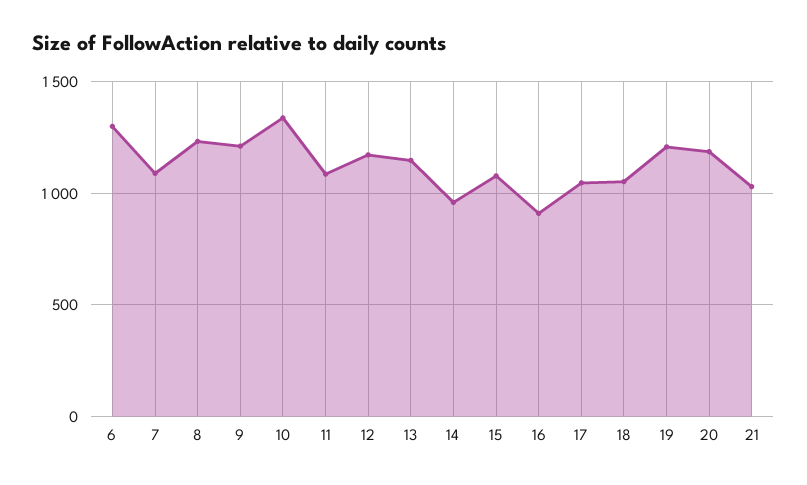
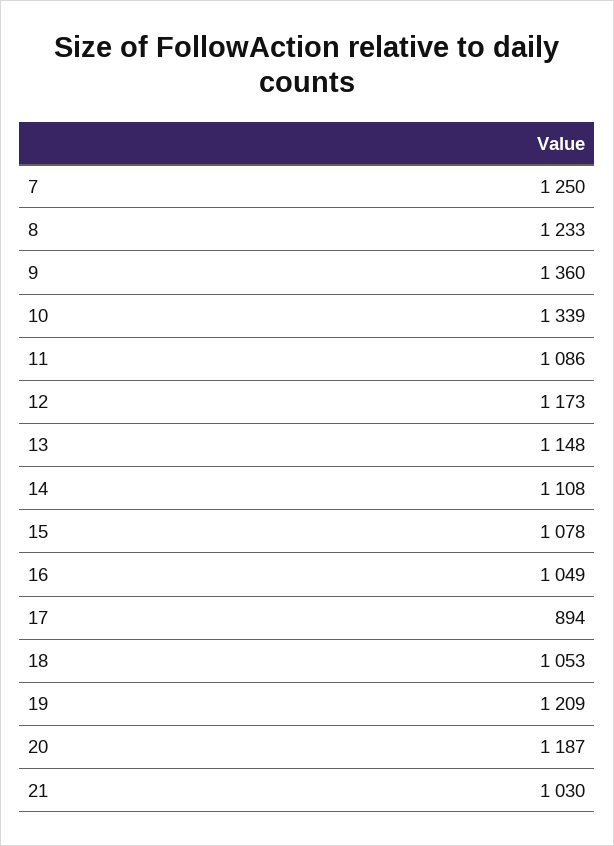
6: 1300 -> none
7: 1100 -> 1250
9: 1200 -> 1360
14: 950 -> 1108
16: 900 -> 1049
17: 1050 -> 894

